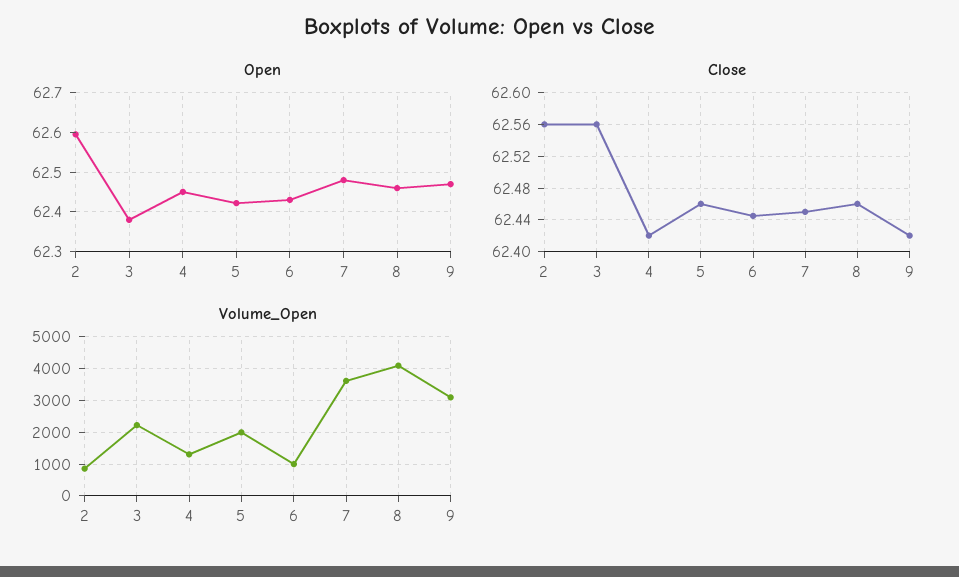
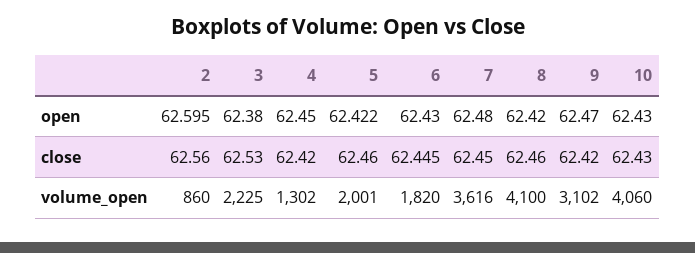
Open, 8: 62.46 -> 62.42
Close, 3: 62.56 -> 62.53
Volume_Open, 6: 1000 -> 1820
Open, 10: none -> 62.43
Close, 10: none -> 62.43
Volume_Open, 10: none -> 4060

